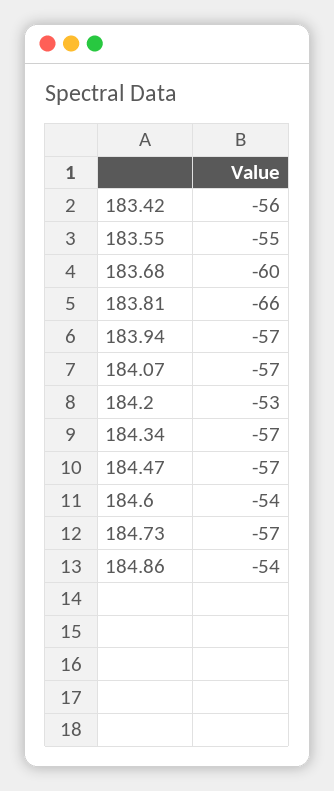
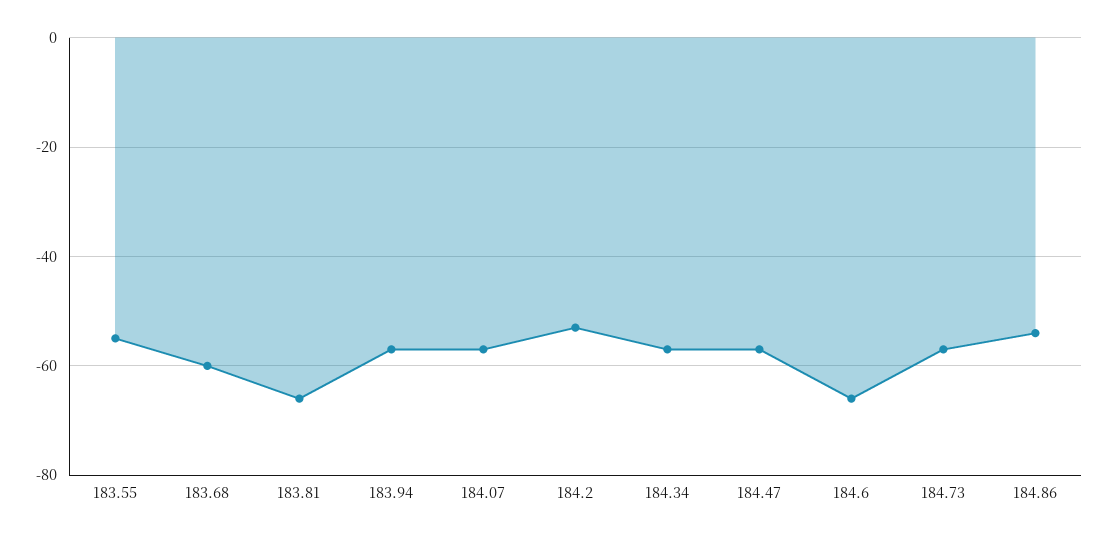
183.42: -56 -> none
184.6: -54 -> -65

